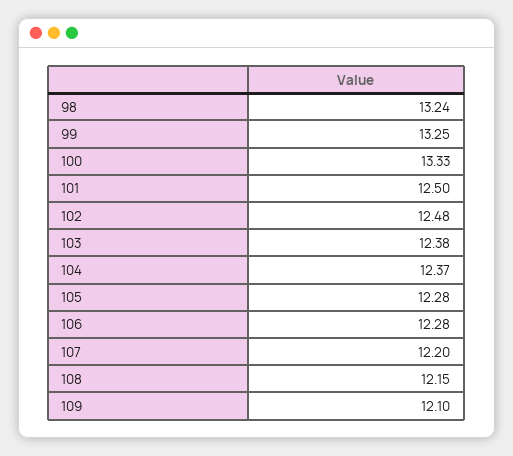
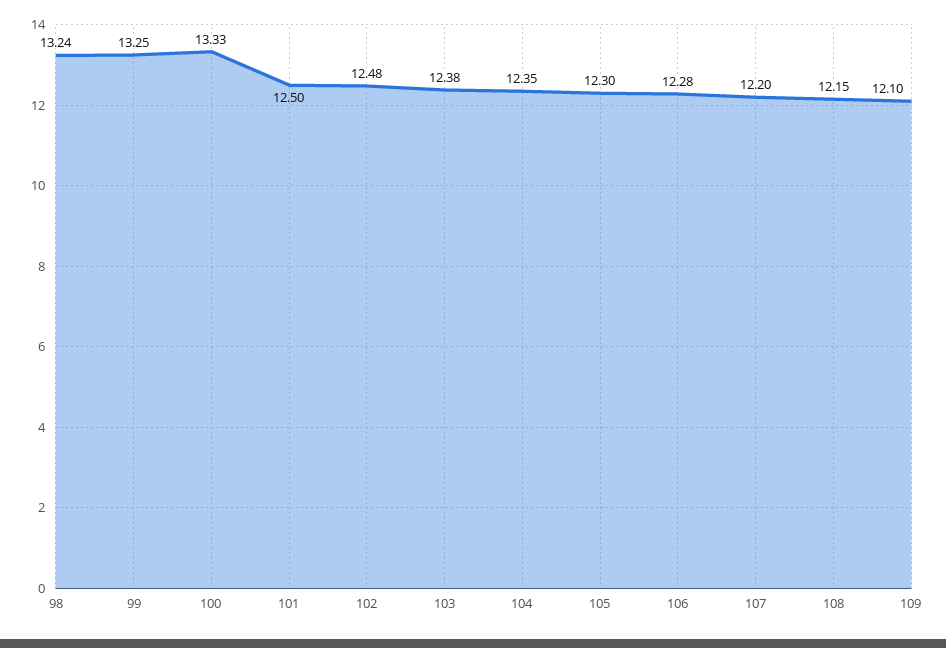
104: 12.37 -> 12.35
105: 12.28 -> 12.3

